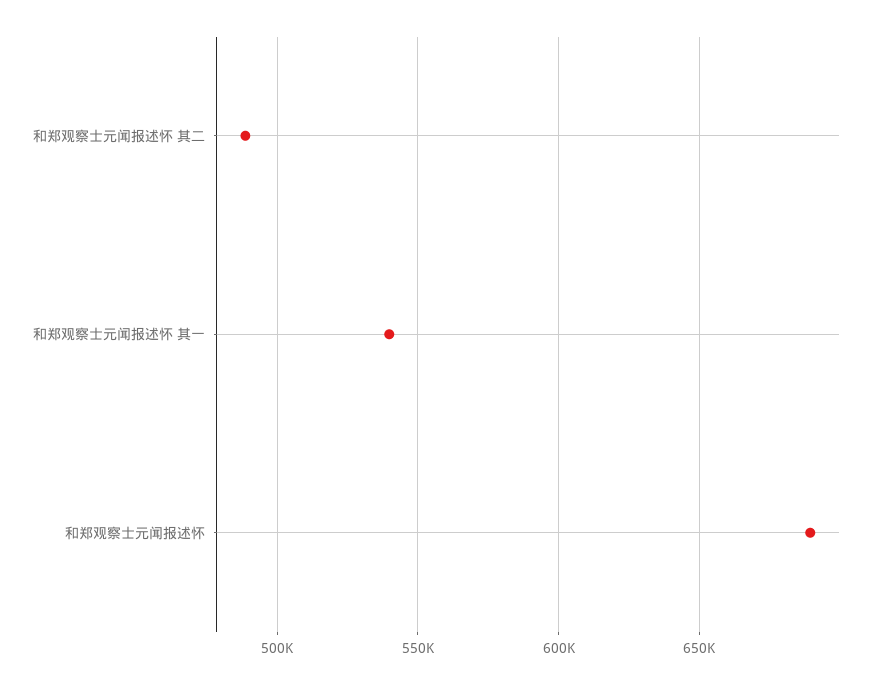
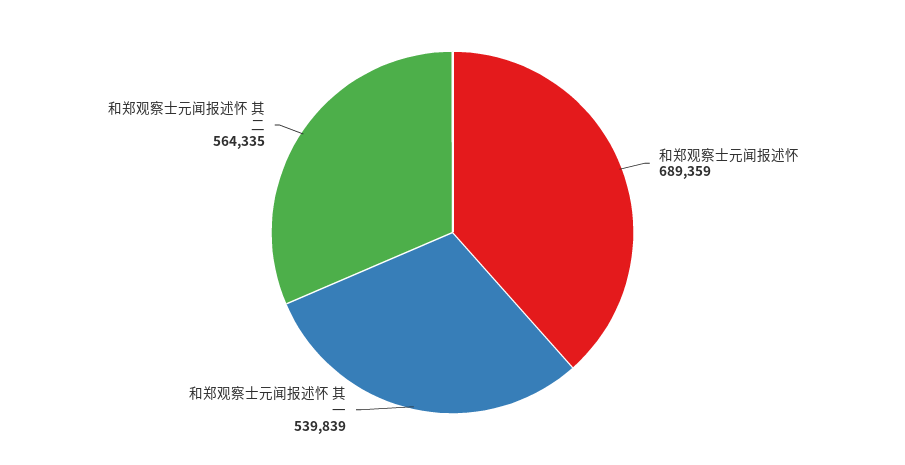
和郑观察士元闻报述怀 其二: 490000 -> 564335

